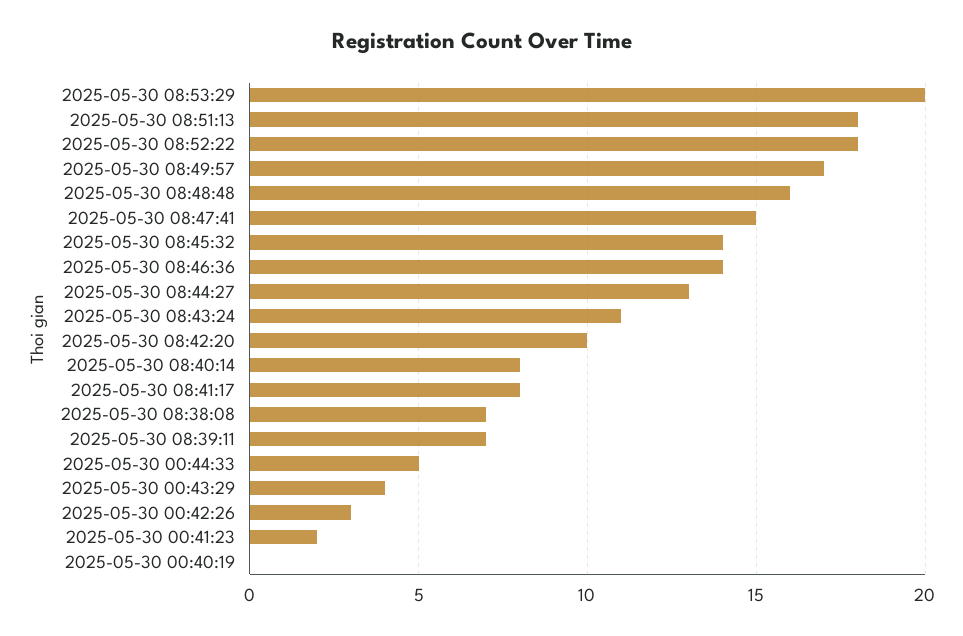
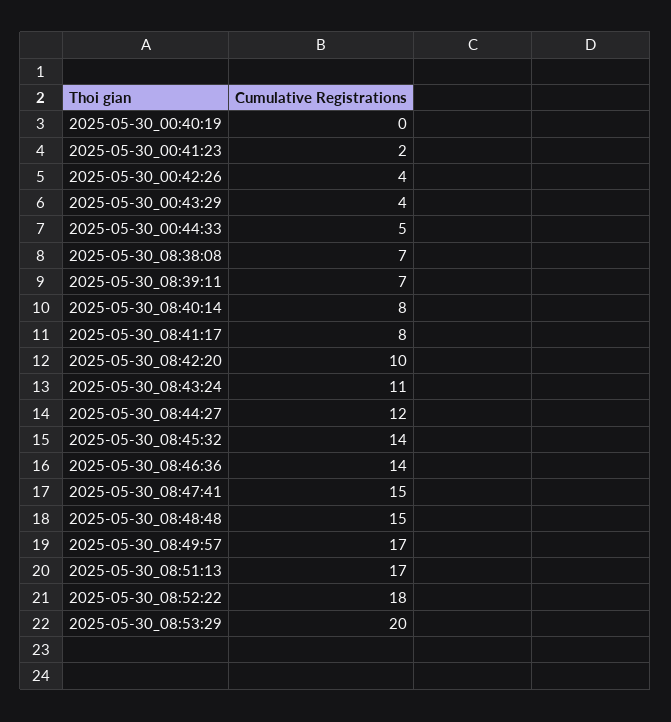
2025-05-30 08:51:13: 18 -> 17
2025-05-30 08:48:48: 16 -> 15
2025-05-30 08:44:27: 13 -> 12
2025-05-30 00:42:26: 3 -> 4

